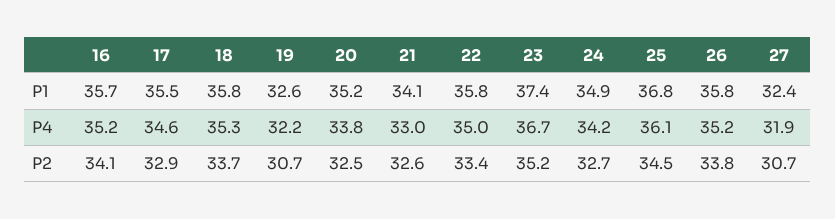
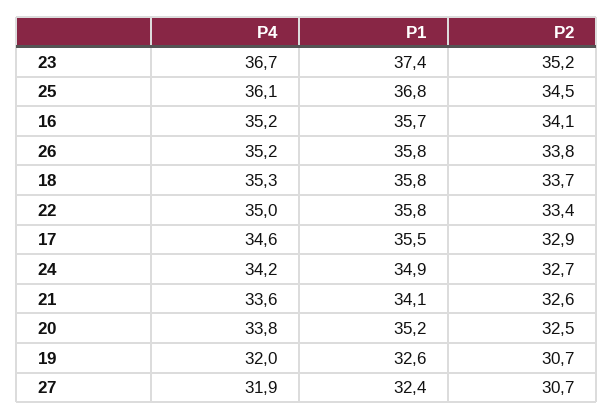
19, P4: 32.2 -> 32
21, P4: 33 -> 33.6

